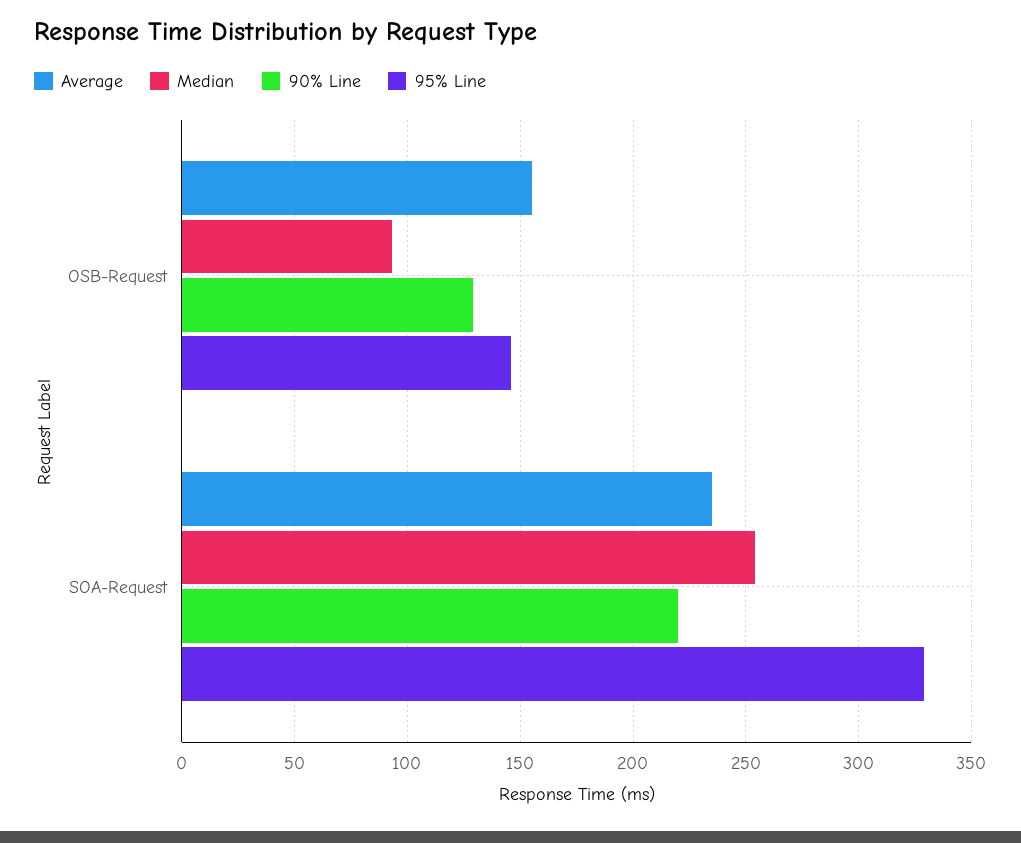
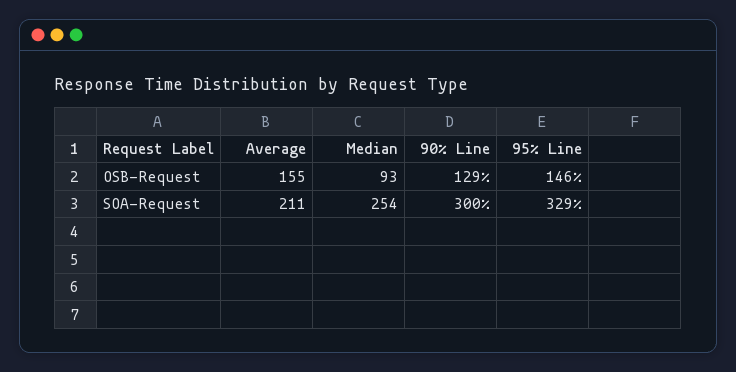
Average, SOA-Request: 235 -> 211
90% Line, SOA-Request: 220 -> 300

